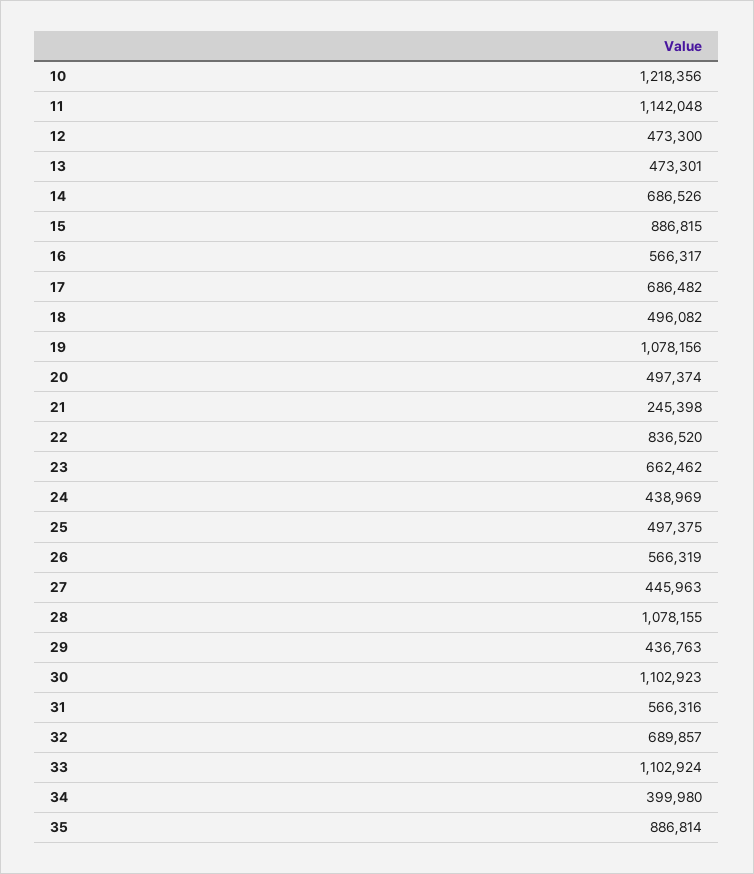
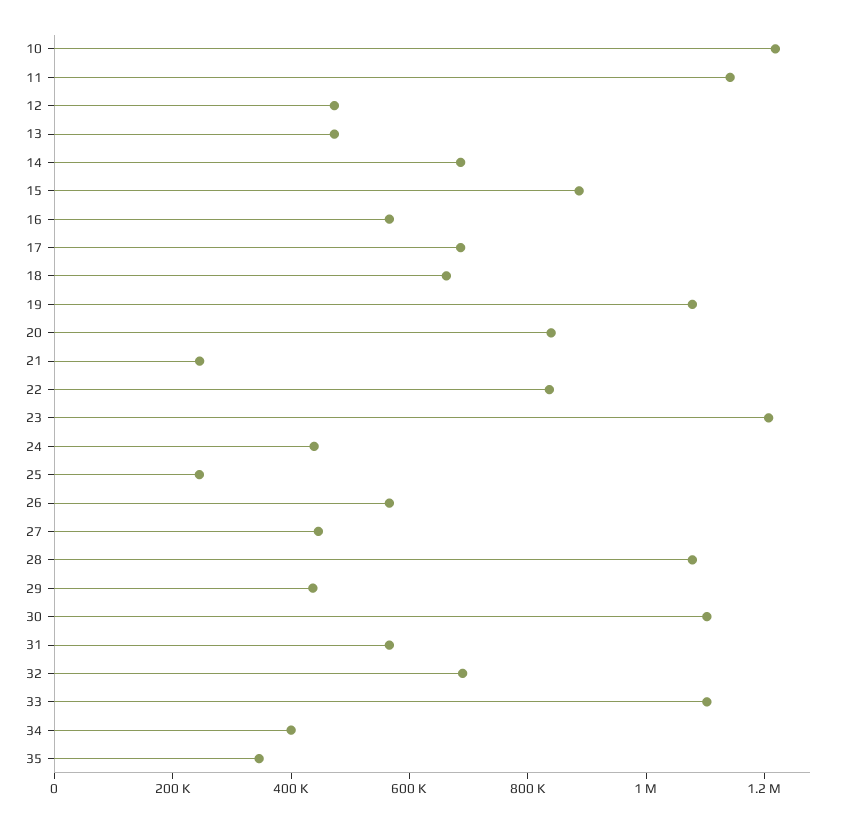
18: 496082 -> 650000
20: 497374 -> 850000
23: 662462 -> 1200000
25: 497375 -> 250000
35: 886814 -> 350000

